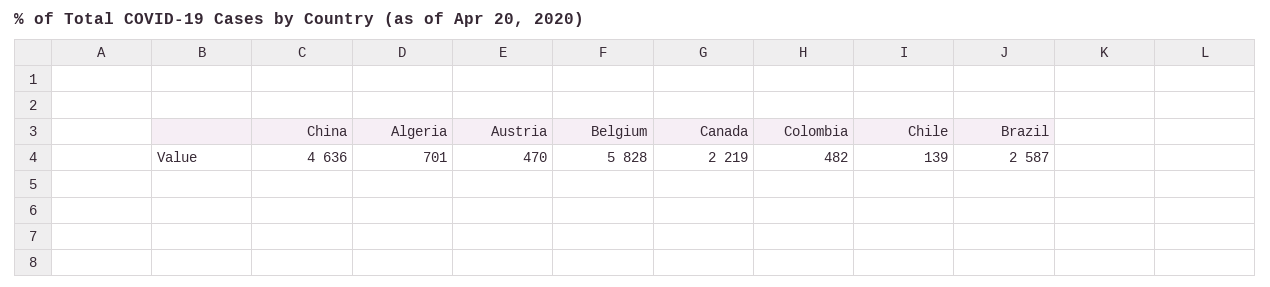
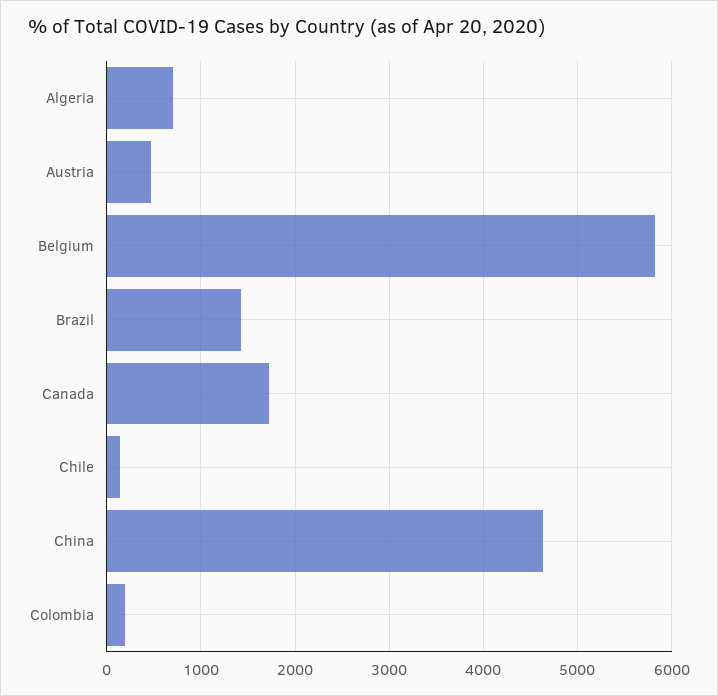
Canada: 2219 -> 1700
Colombia: 482 -> 200
Brazil: 2587 -> 1400

